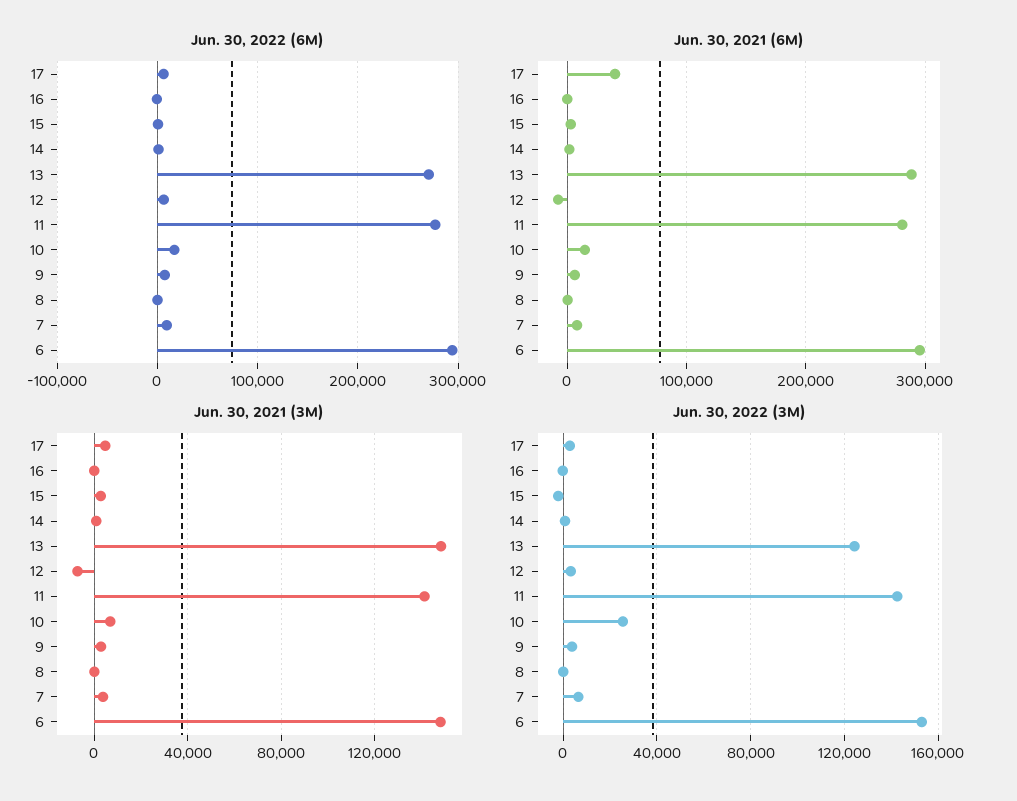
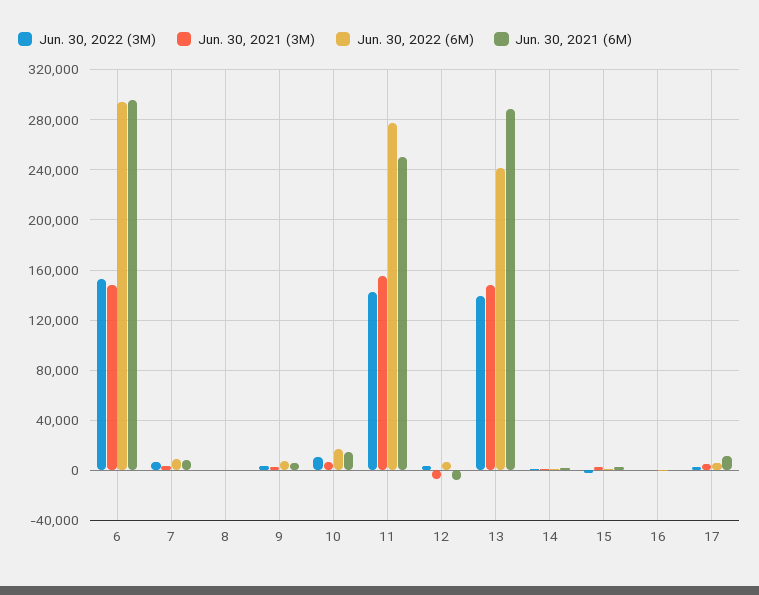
Jun. 30, 2022 (6M), 13: 270000 -> 240000
Jun. 30, 2021 (6M), 17: 40000 -> 10000
Jun. 30, 2021 (6M), 11: 280000 -> 250000
Jun. 30, 2021 (3M), 11: 140000 -> 155000
Jun. 30, 2022 (3M), 13: 125000 -> 140000
Jun. 30, 2022 (3M), 10: 25000 -> 10000

